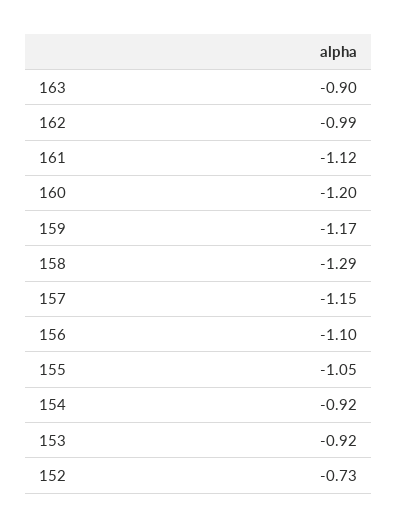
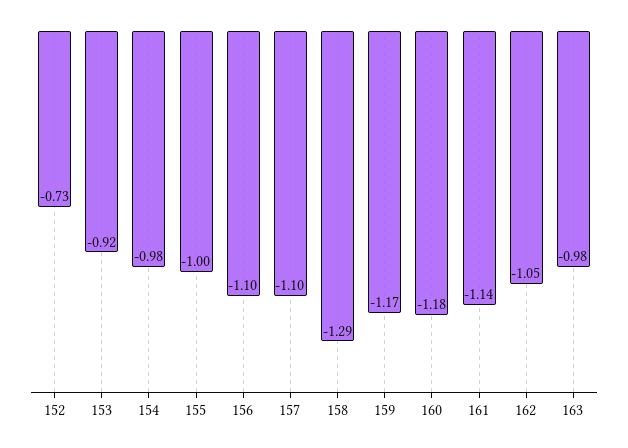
163: -0.9 -> -0.98
162: -0.99 -> -1.05
161: -1.12 -> -1.14
160: -1.2 -> -1.18
157: -1.15 -> -1.1
155: -1.05 -> -1
154: -0.92 -> -0.98

